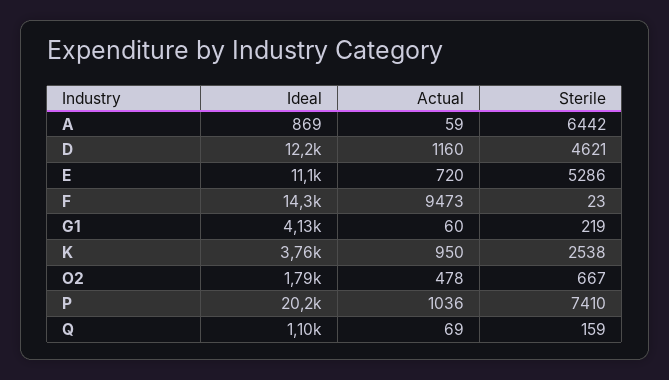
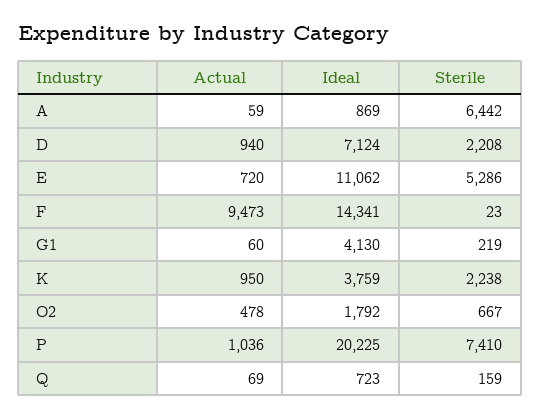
Ideal, D: 12200 -> 7124
Actual, D: 1160 -> 940
Sterile, D: 4621 -> 2208
Sterile, K: 2538 -> 2238
Ideal, Q: 1100 -> 723

